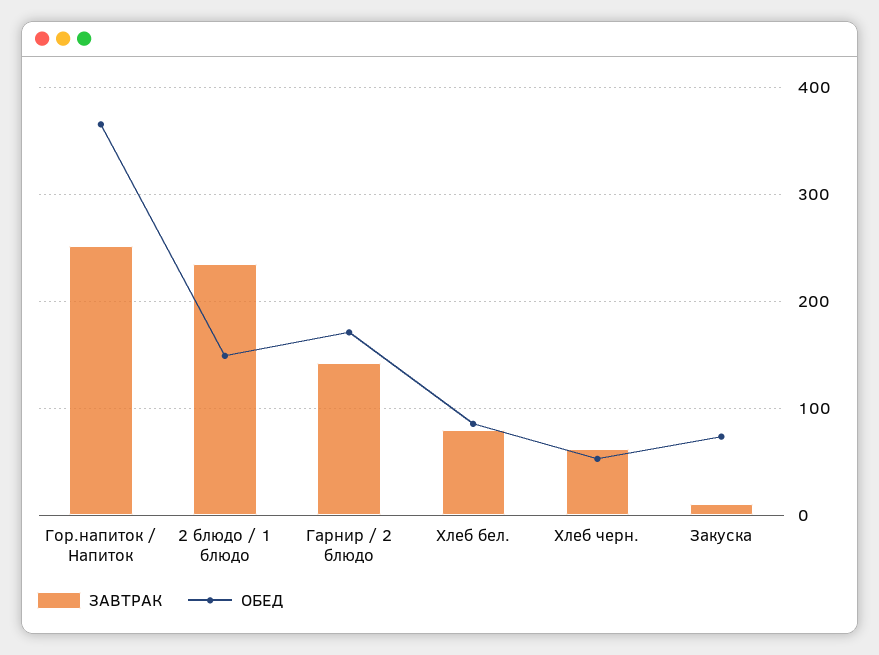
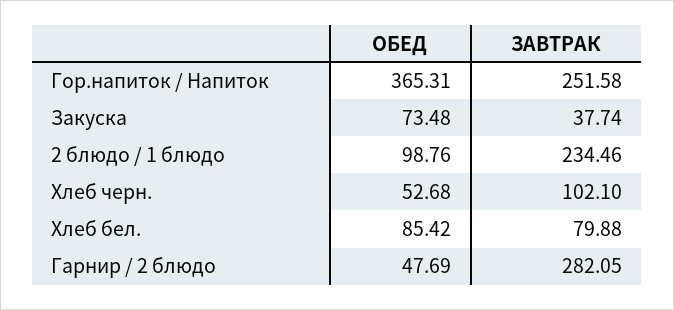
ОБЕД, 2 блюдо / 1 блюдо: 150 -> 98.76
ЗАВТРАК, Гарнир / 2 блюдо: 140 -> 282.05
ОБЕД, Гарнир / 2 блюдо: 170 -> 47.69
ЗАВТРАК, Хлеб черн.: 60 -> 102.1
ЗАВТРАК, Закуска: 10 -> 37.74

